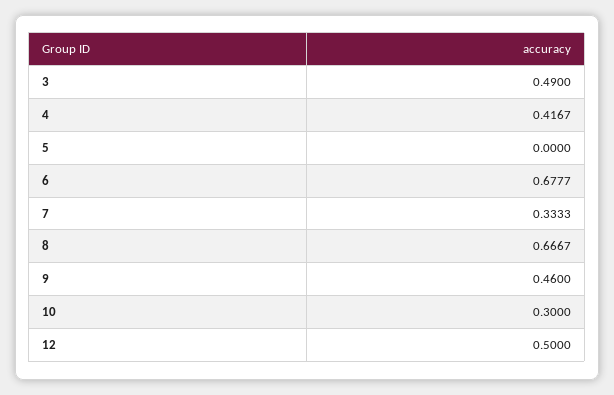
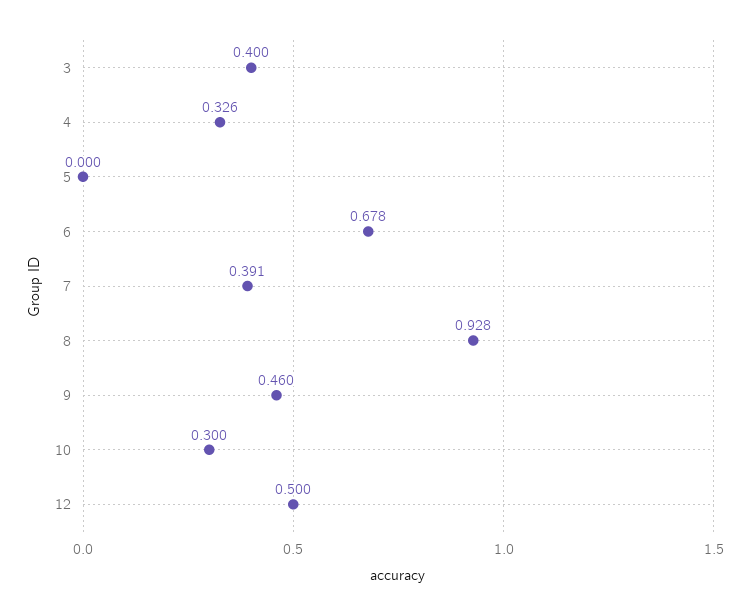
3: 0.49 -> 0.4
4: 0.4167 -> 0.326
7: 0.3333 -> 0.391
8: 0.6667 -> 0.928

